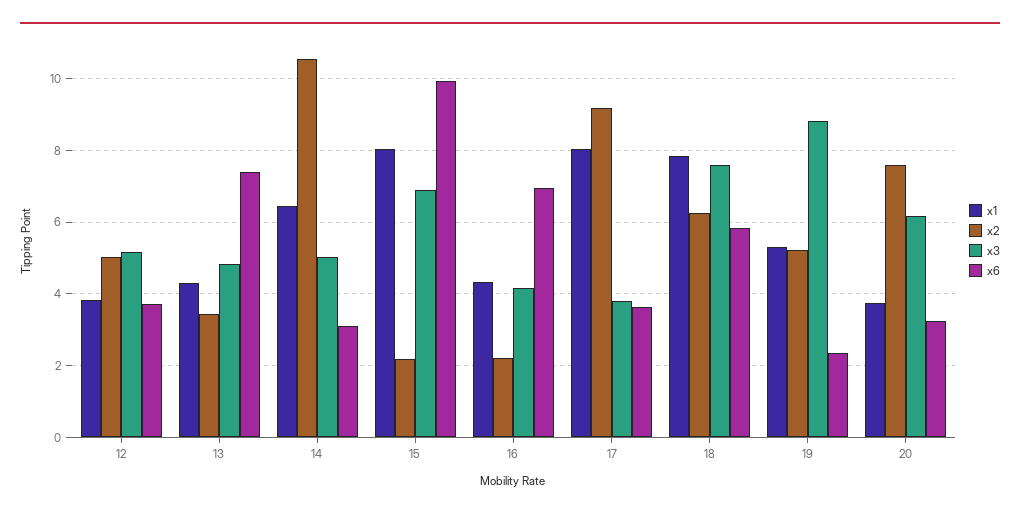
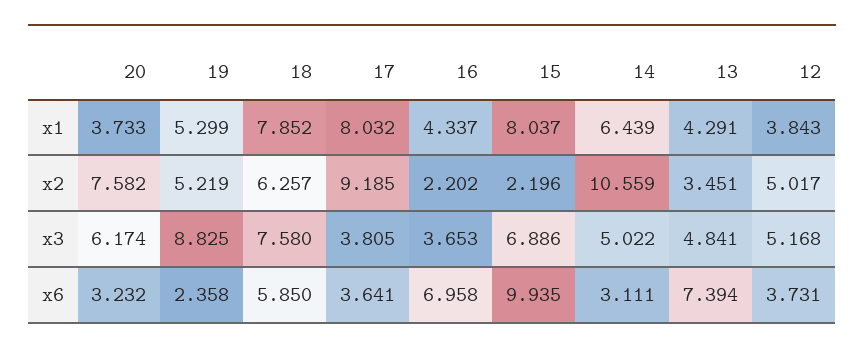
x3, 16: 4.2 -> 3.653

